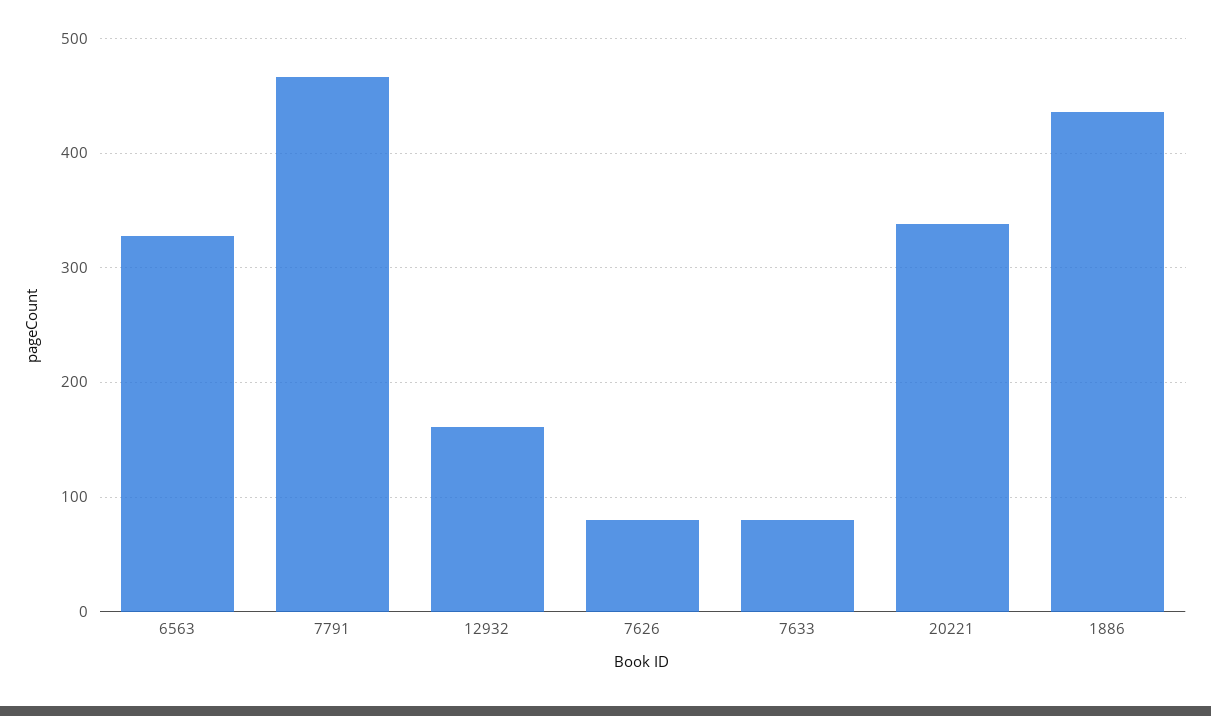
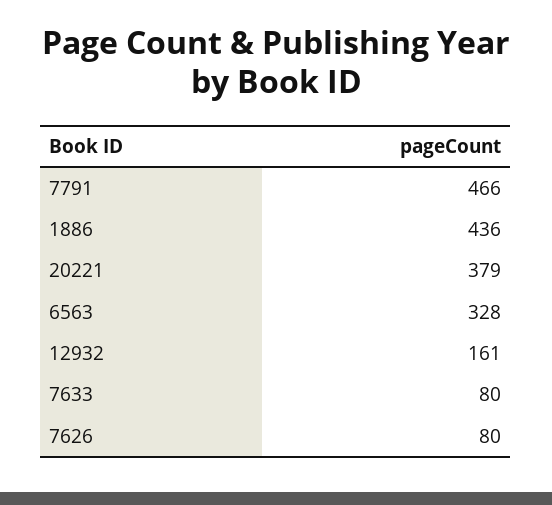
20221: 340 -> 379

